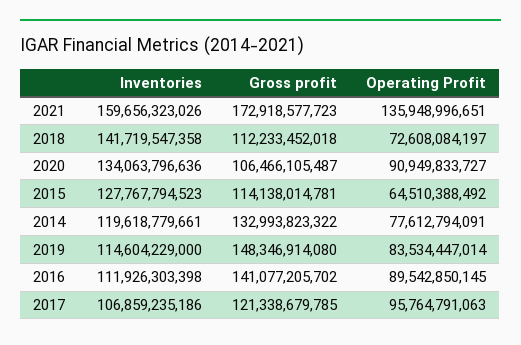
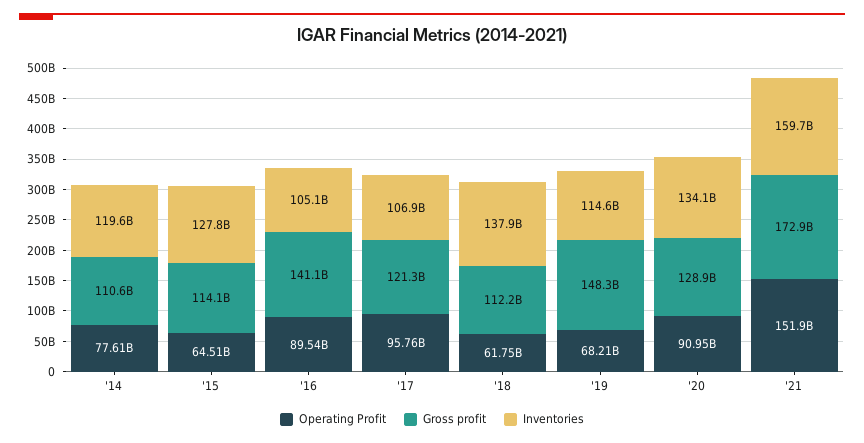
Operating Profit, 2021: 135948996651 -> 151900000000
Inventories, 2018: 141719547358 -> 137900000000
Operating Profit, 2018: 72608084197 -> 61750000000
Gross profit, 2020: 106466105487 -> 128900000000
Gross profit, 2014: 132993823322 -> 110600000000
Operating Profit, 2019: 83534447014 -> 68210000000
Inventories, 2016: 111926303398 -> 105100000000

